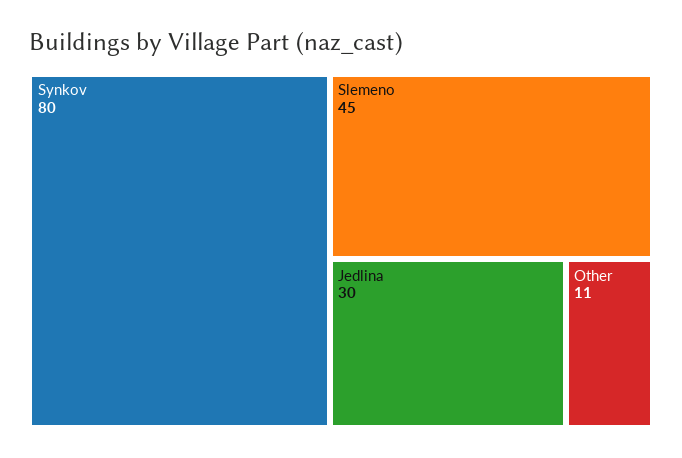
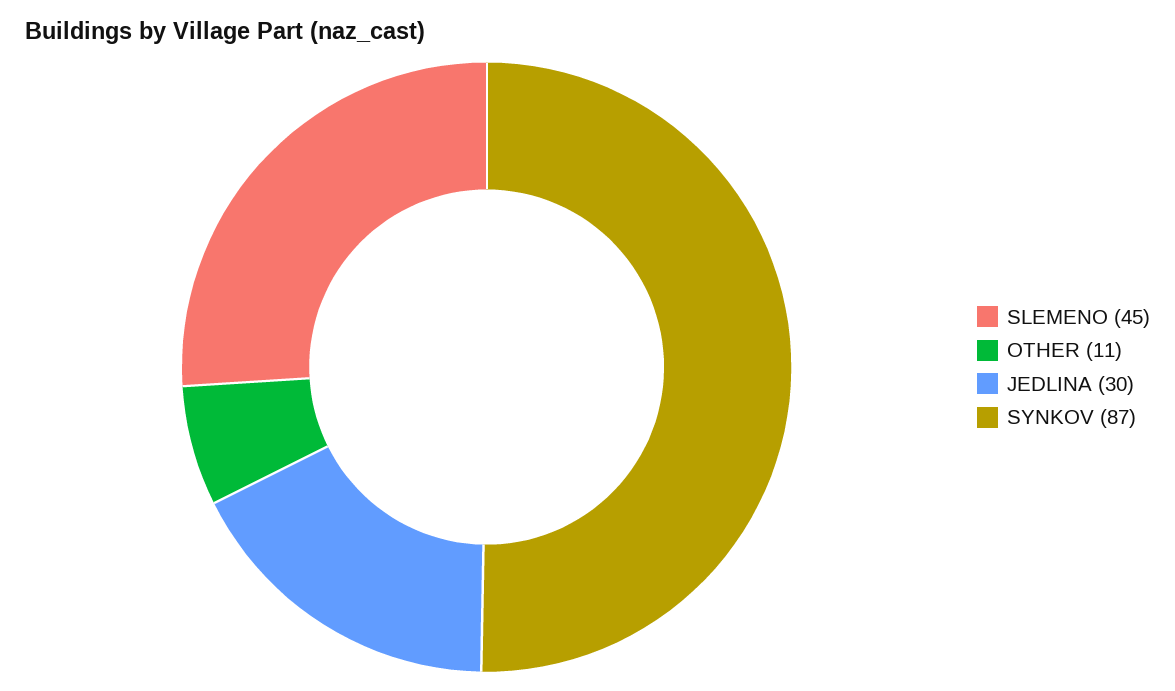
Synkov: 80 -> 87

